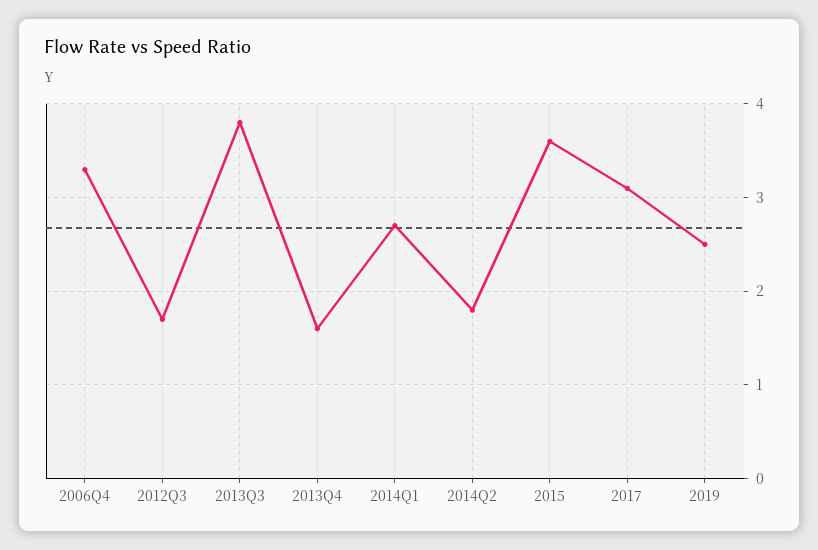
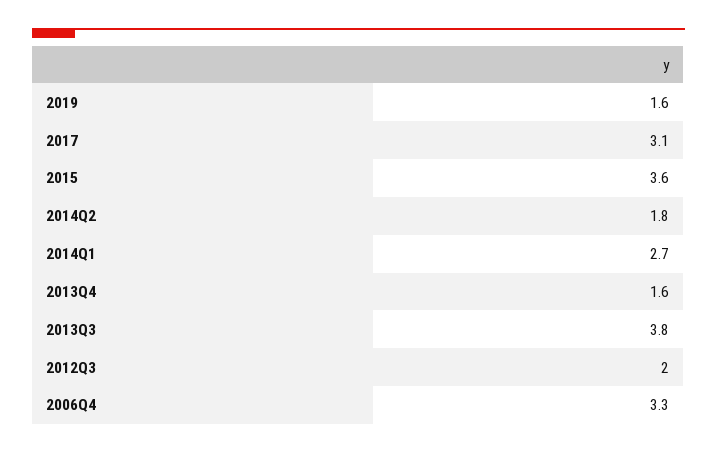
2012Q3: 1.7 -> 2
2019: 2.5 -> 1.6

